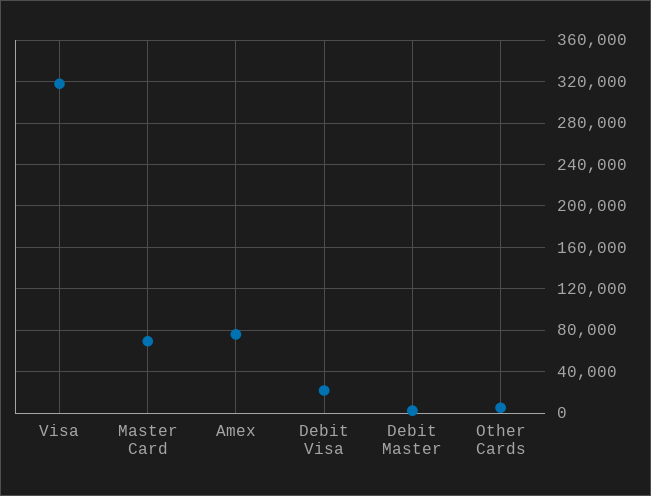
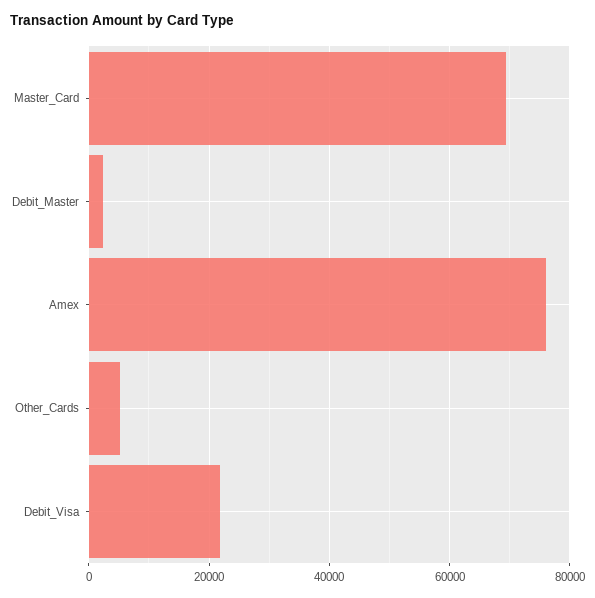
Visa: 320000 -> none

